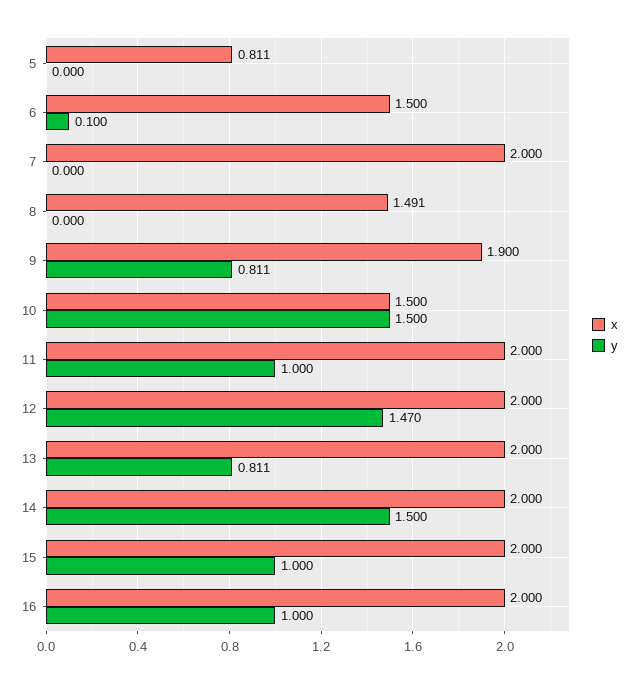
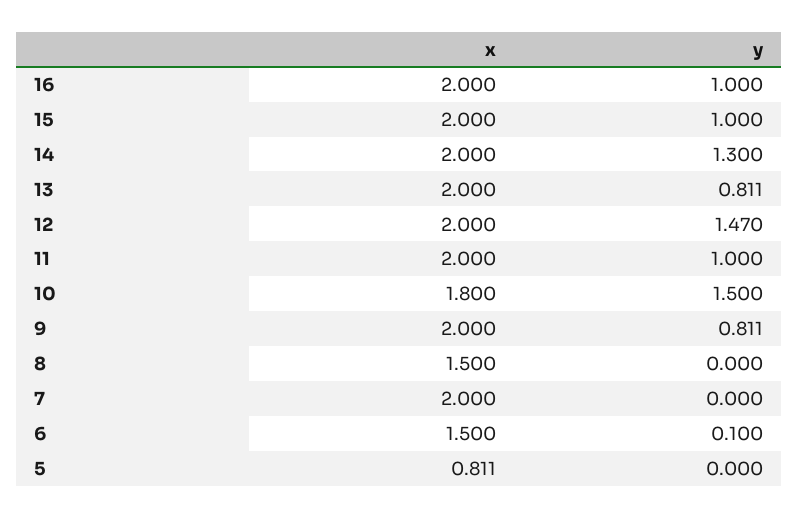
x, 8: 1.491 -> 1.5
x, 9: 1.9 -> 2
x, 10: 1.5 -> 1.8
y, 14: 1.5 -> 1.3

